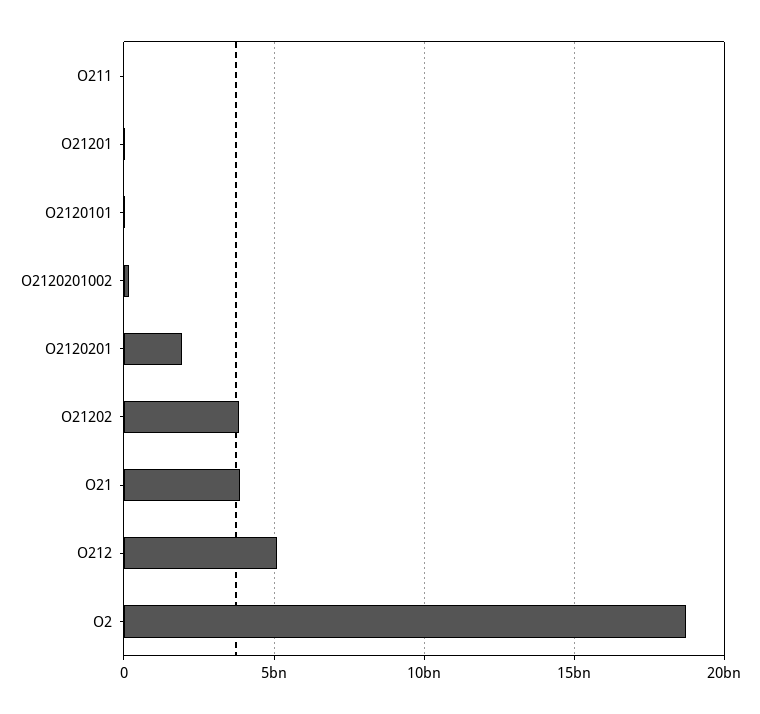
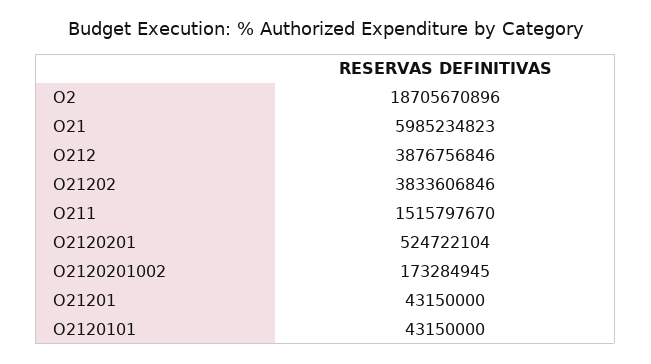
O211: 0 -> 1515797670
O2120201: 2000000000 -> 524722104
O21: 4000000000 -> 5985234823
O212: 5000000000 -> 3876756846

